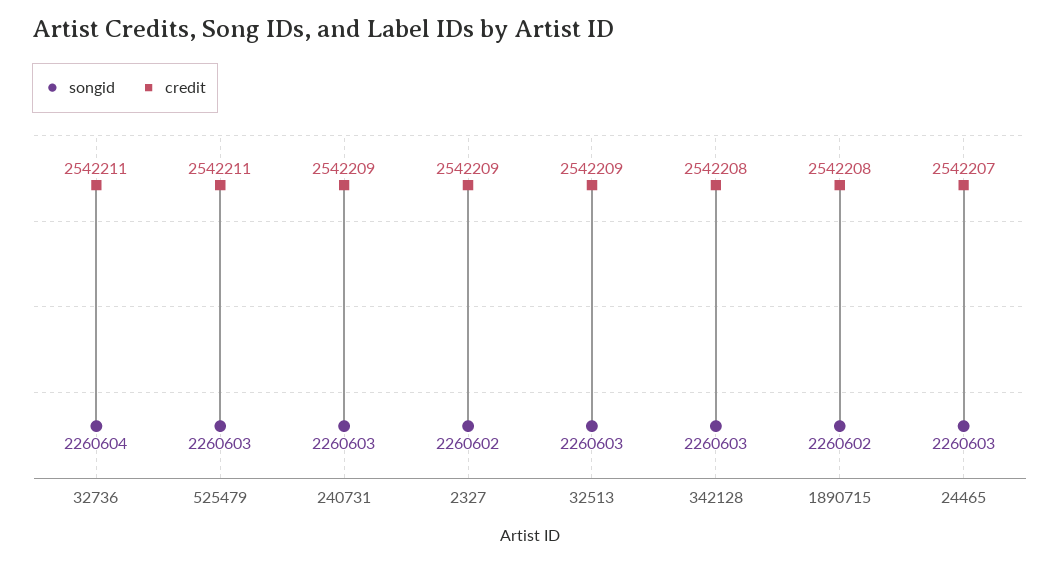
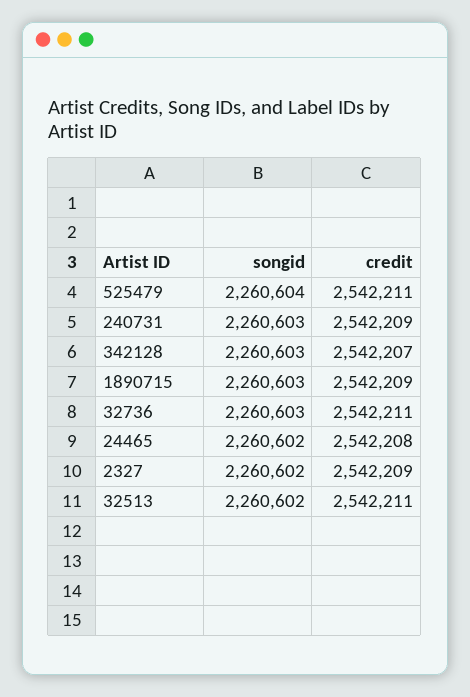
songid, 32736: 2260604 -> 2260603
songid, 525479: 2260603 -> 2260604
songid, 32513: 2260603 -> 2260602
credit, 32513: 2542209 -> 2542211
credit, 342128: 2542208 -> 2542207
songid, 1890715: 2260602 -> 2260603
credit, 1890715: 2542208 -> 2542209
songid, 24465: 2260603 -> 2260602
credit, 24465: 2542207 -> 2542208

